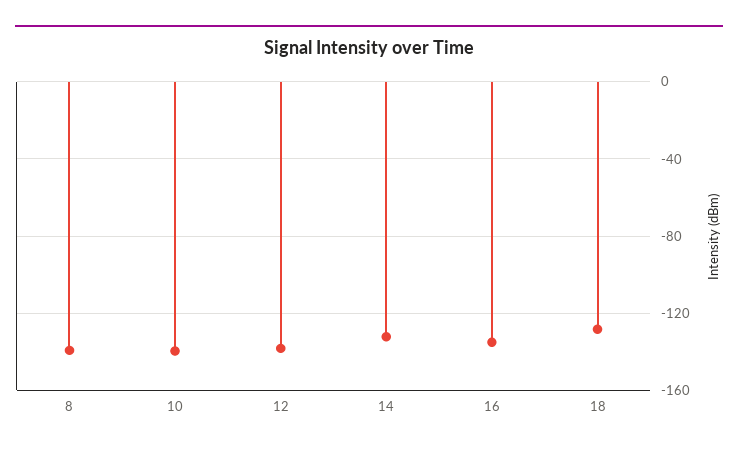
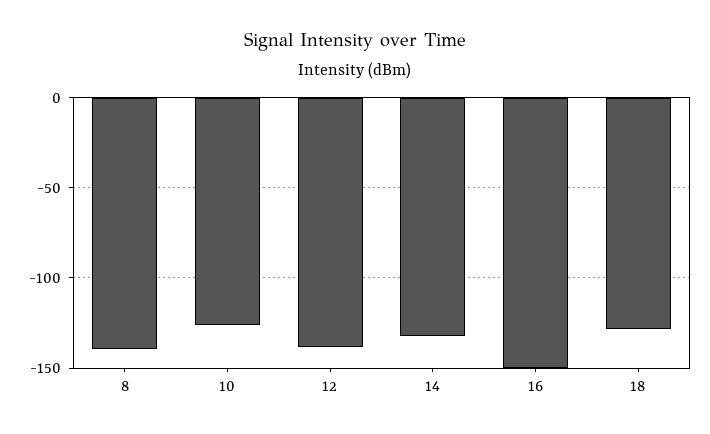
10: -140 -> -125
16: -135 -> -150

